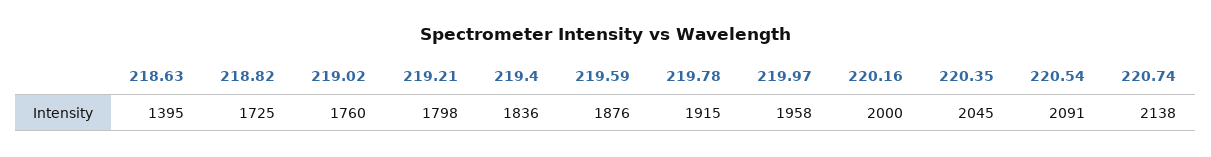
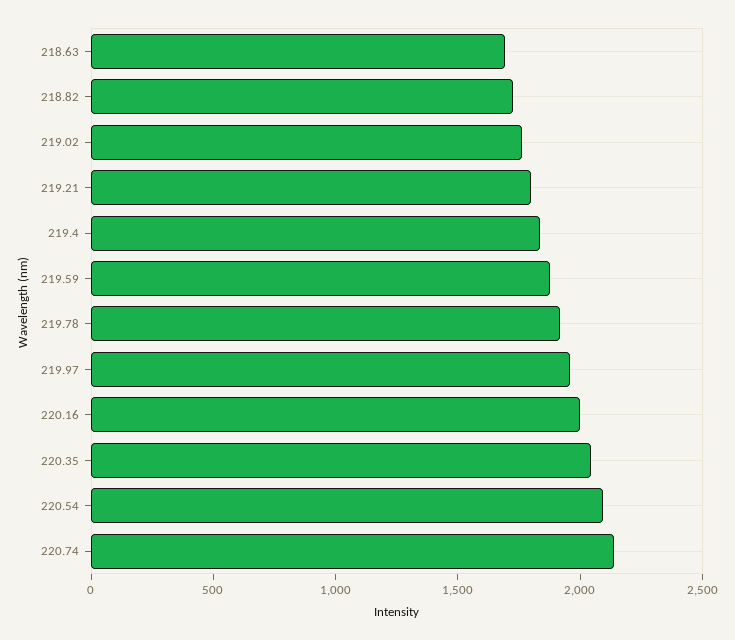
218.63: 1395 -> 1700

